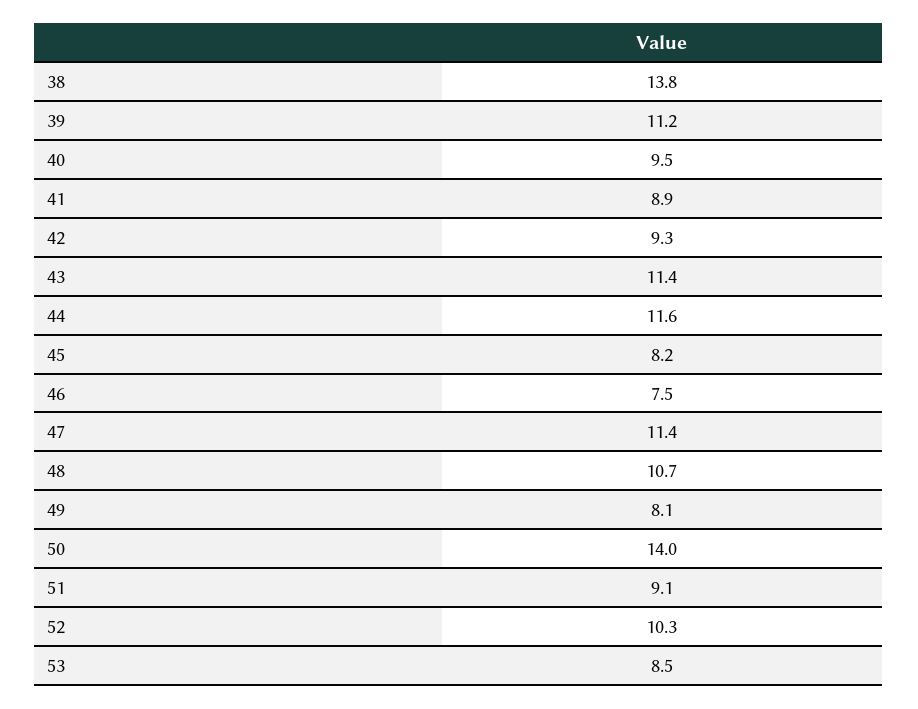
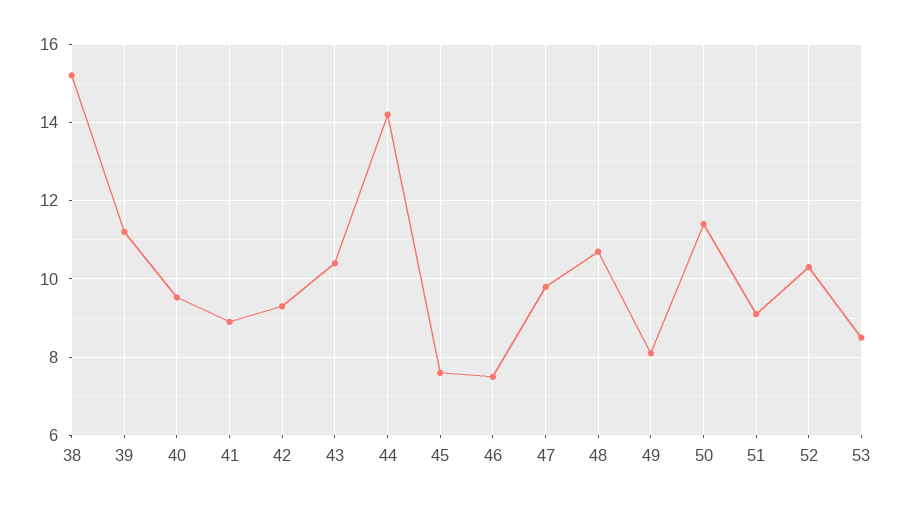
38: 13.8 -> 15.2
43: 11.4 -> 10.4
44: 11.6 -> 14.2
45: 8.2 -> 7.6
47: 11.4 -> 9.8
50: 14 -> 11.4

